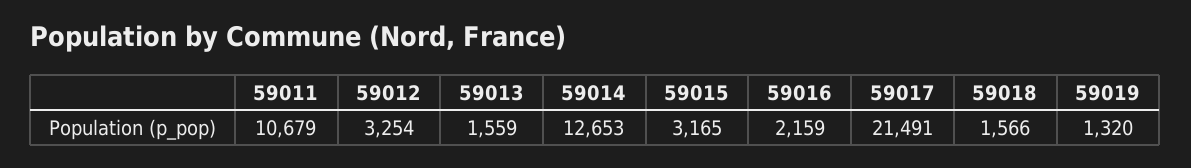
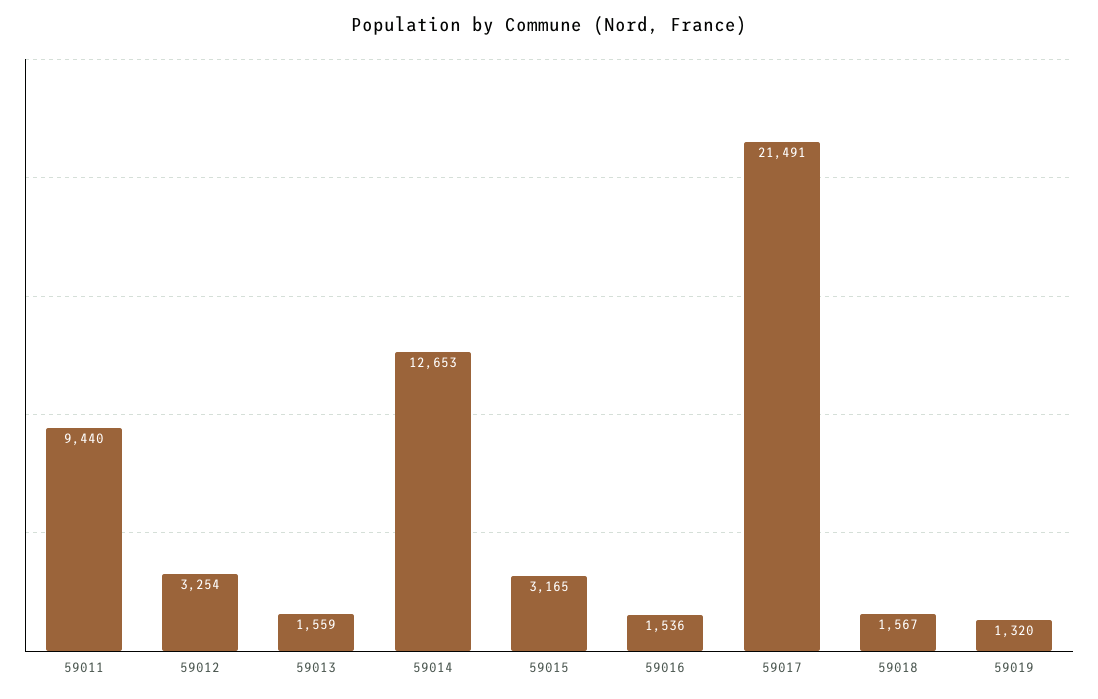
59011: 10679 -> 9440
59016: 2159 -> 1536
59018: 1566 -> 1567

